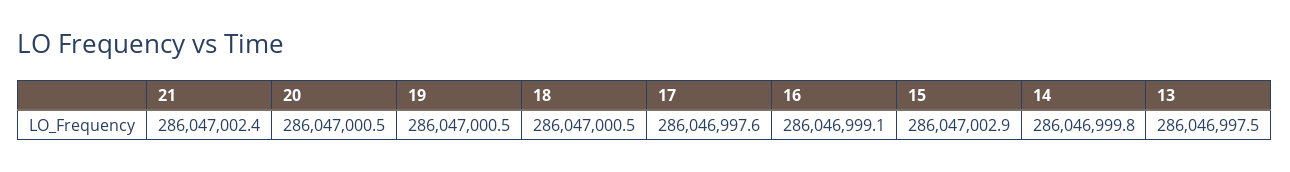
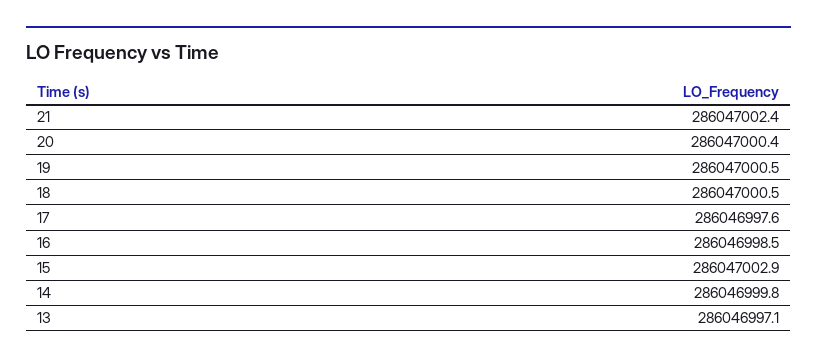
20: 286047000.5 -> 286047000.4
16: 286046999.1 -> 286046998.5
13: 286046997.5 -> 286046997.1

